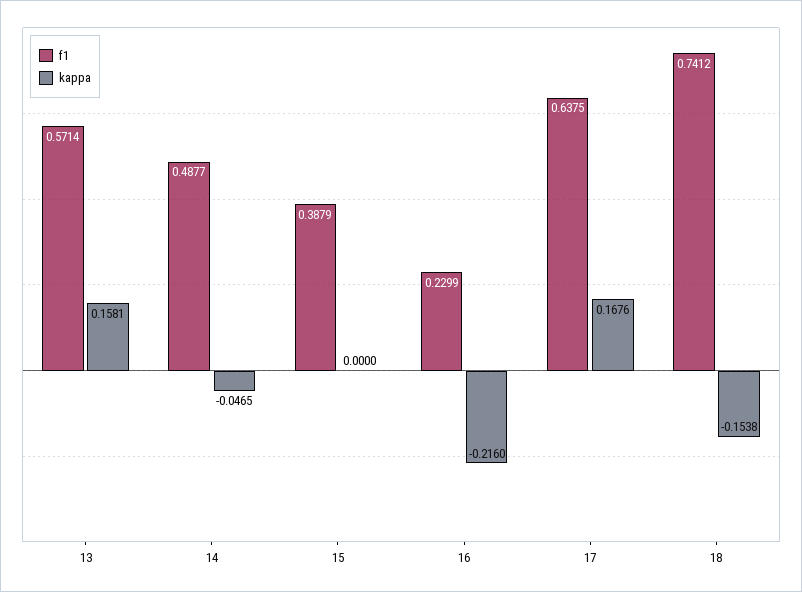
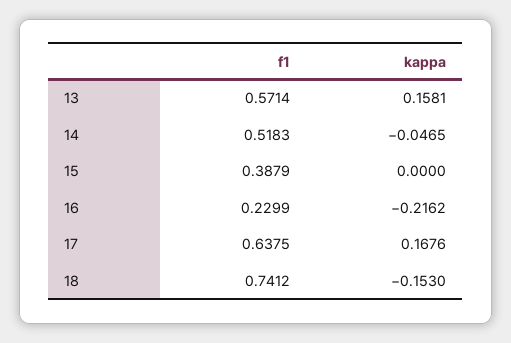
f1, 14: 0.4877 -> 0.5183
kappa, 16: -0.216 -> -0.2162
kappa, 18: -0.1538 -> -0.153

